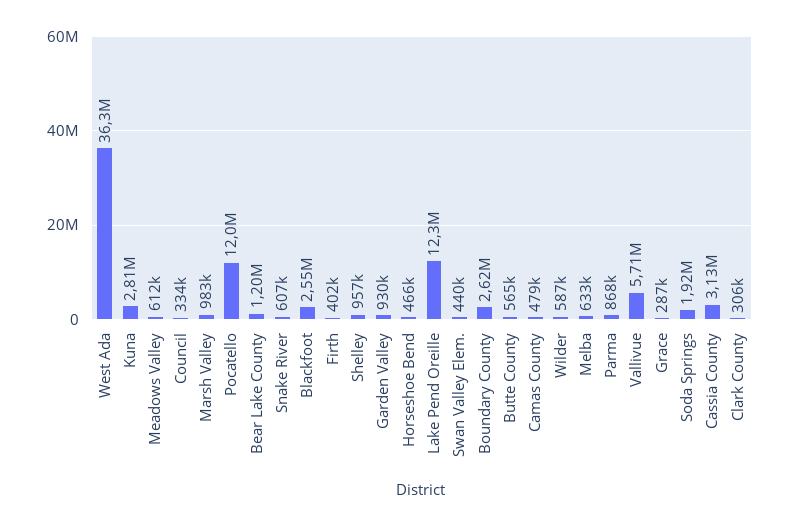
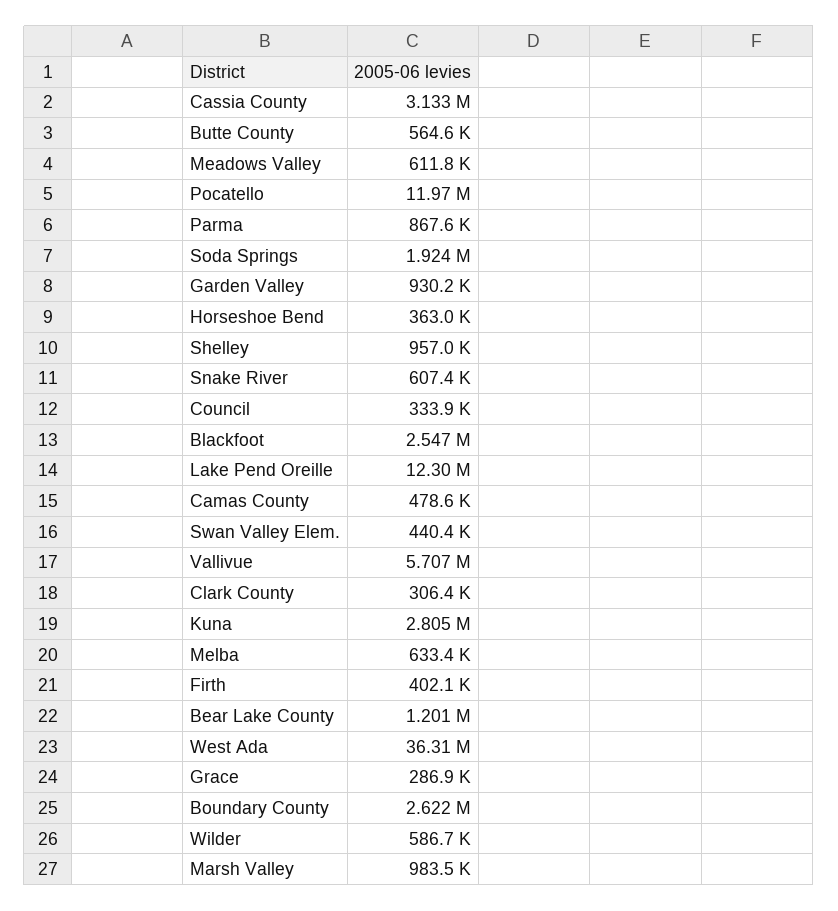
Horseshoe Bend: 466000 -> 363000

